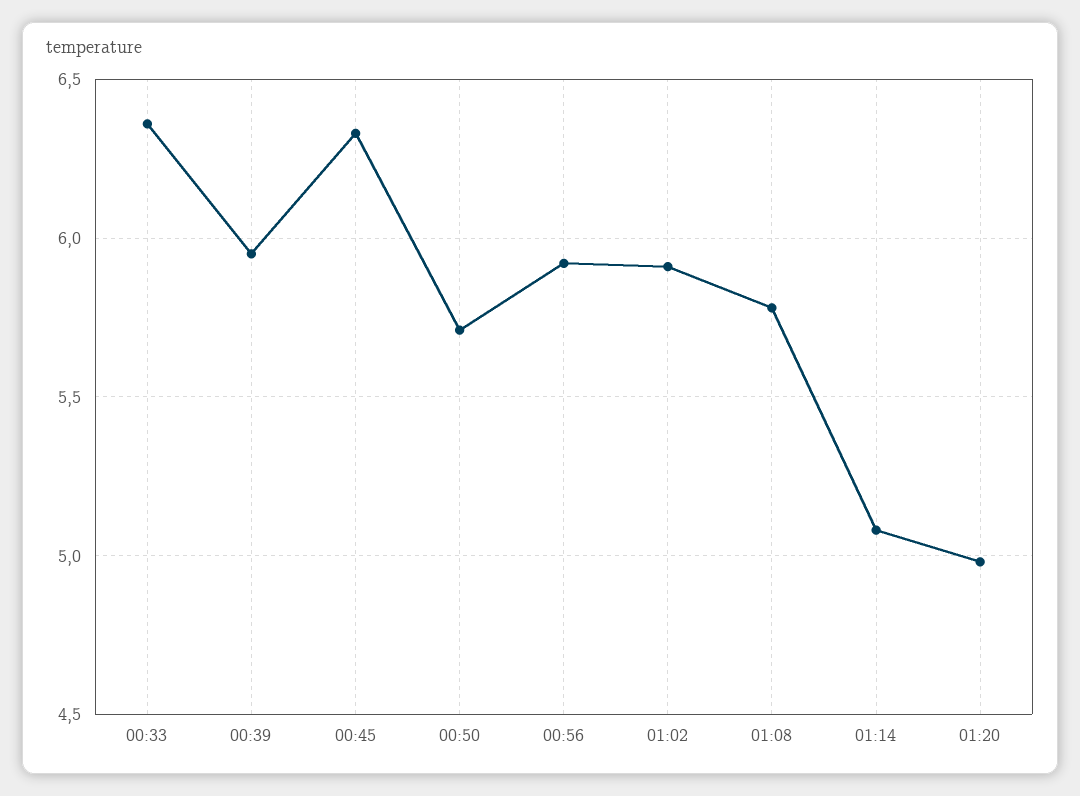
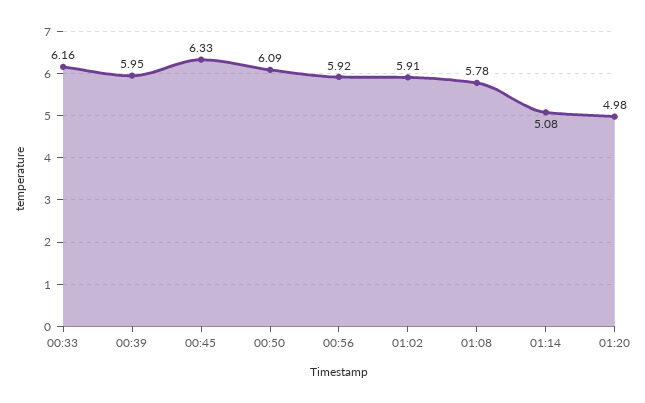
00:33: 6.35 -> 6.16
00:50: 5.7 -> 6.09

